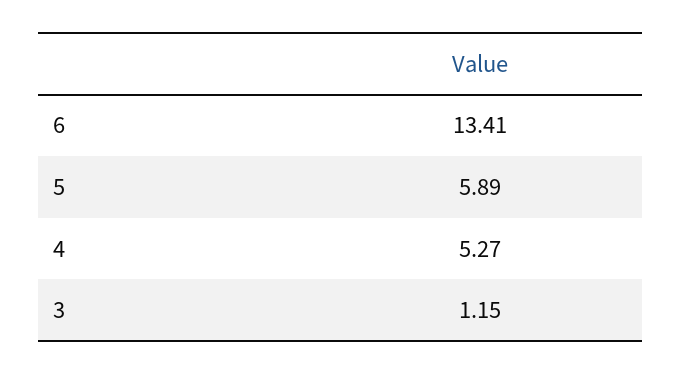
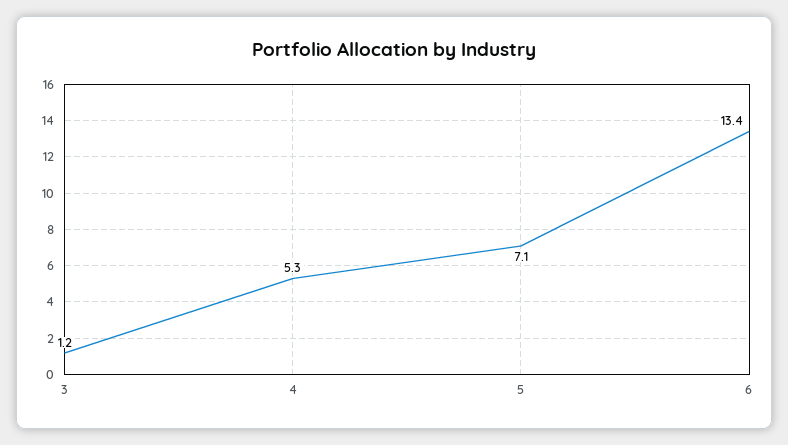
5: 5.89 -> 7.1

